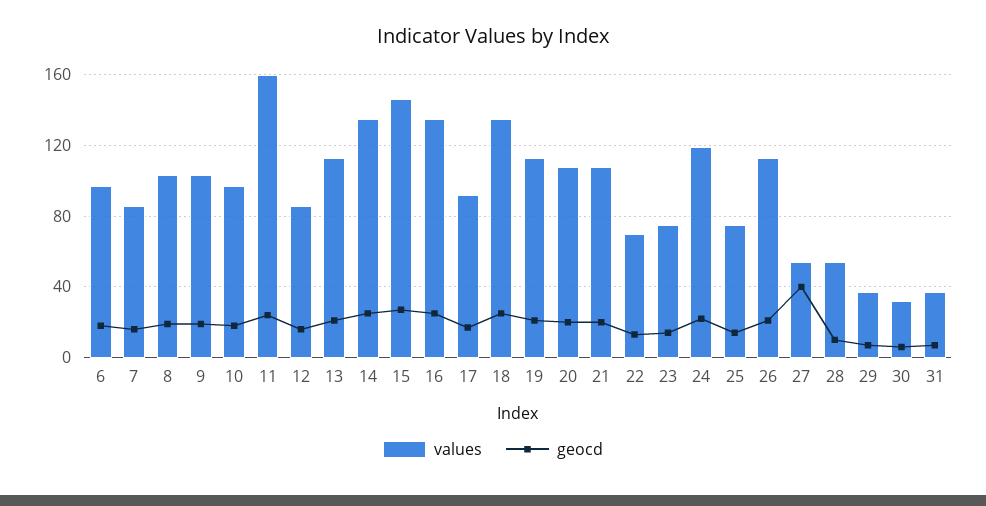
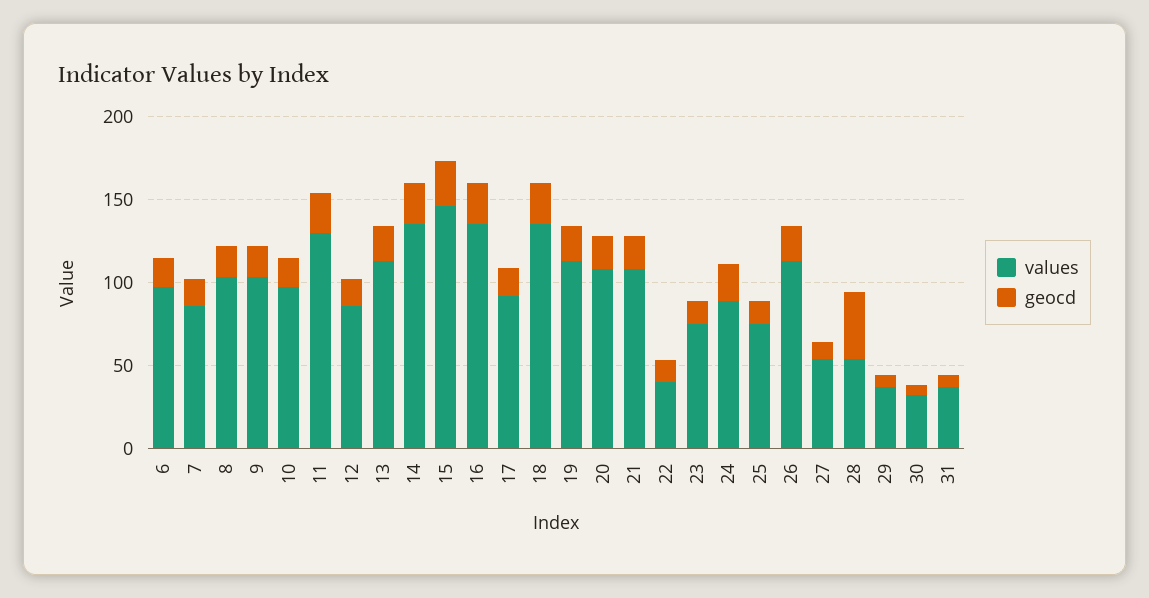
values, 11: 160 -> 130
values, 22: 70 -> 40
values, 24: 120 -> 90
geocd, 27: 40 -> 10
geocd, 28: 10 -> 40

